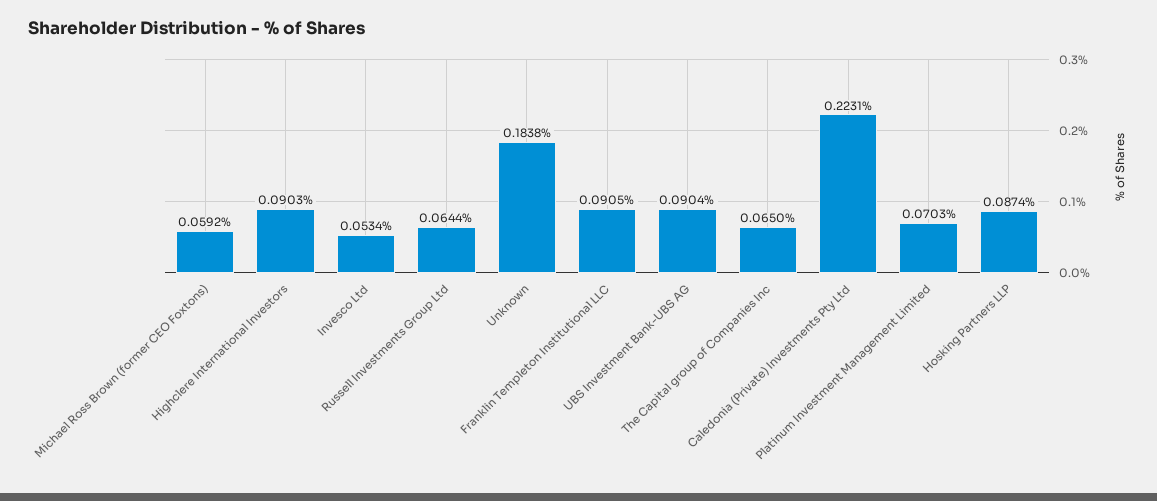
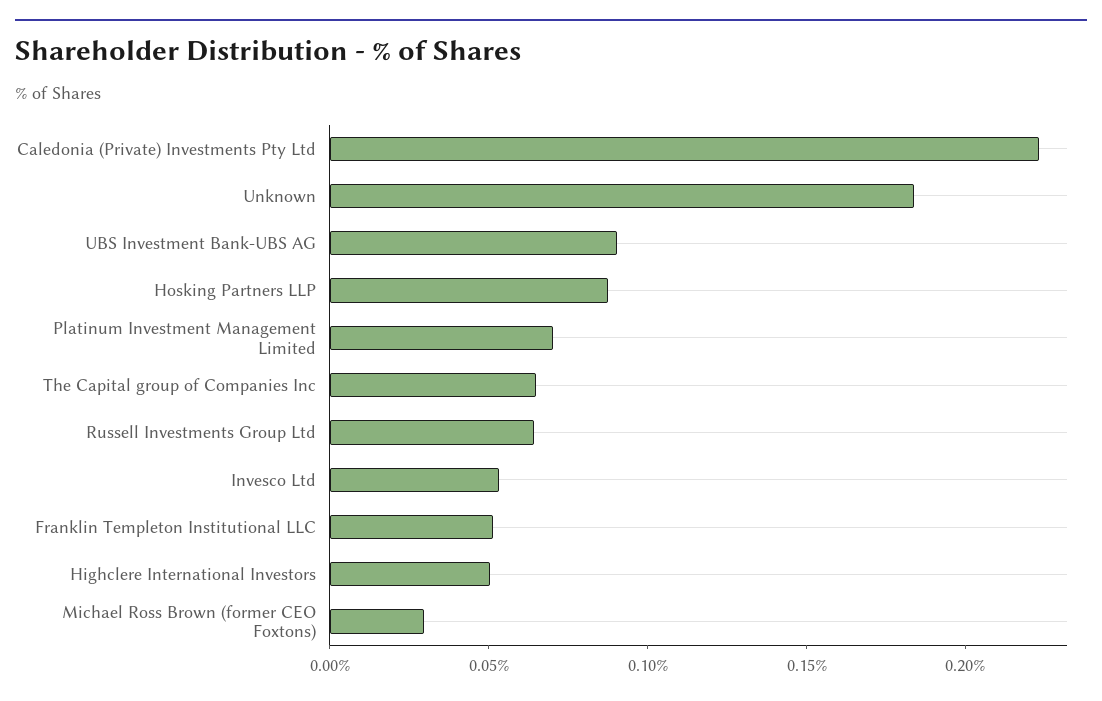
Michael Ross Brown (former CEO Foxtons): 0.0592 -> 0.03
Highclere International Investors: 0.0903 -> 0.05
Franklin Templeton Institutional LLC: 0.0905 -> 0.05

